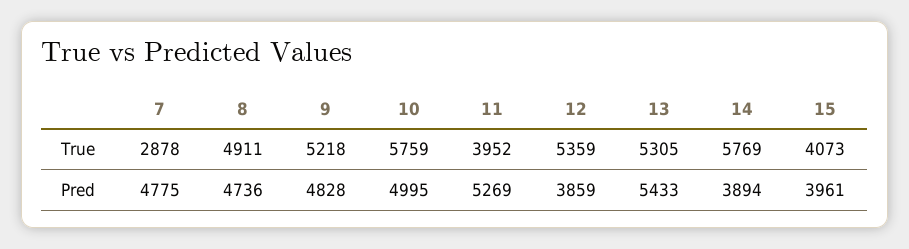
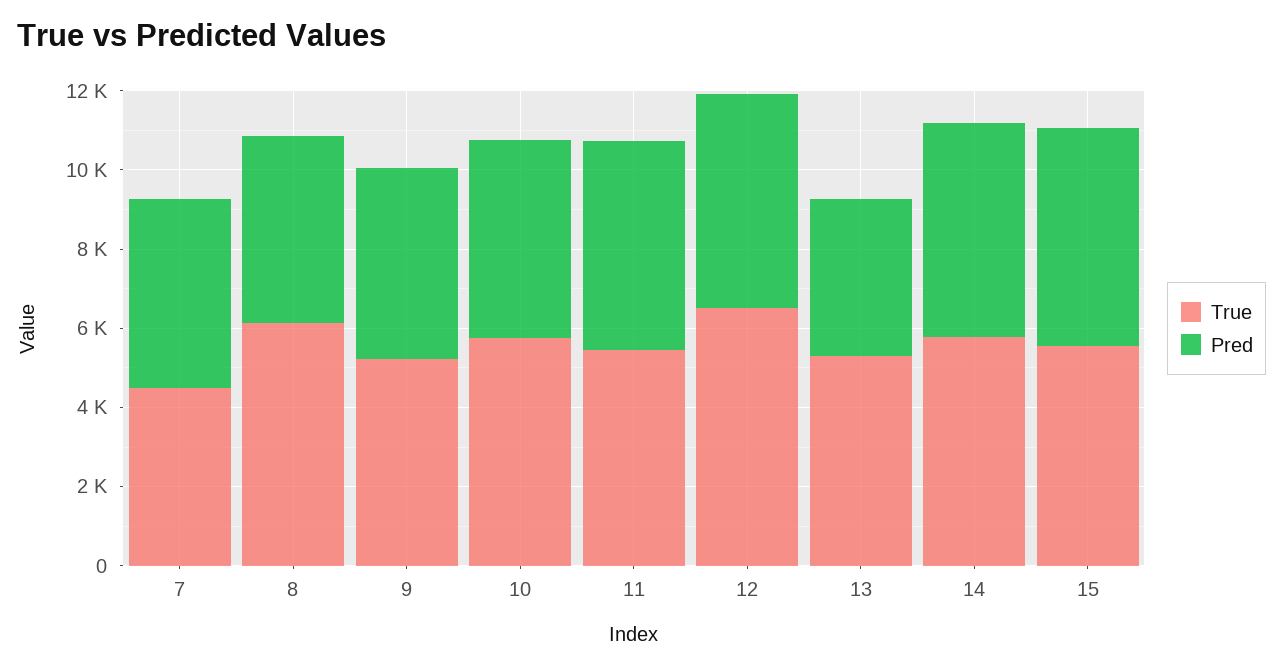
True, 7: 2878 -> 4500
True, 8: 4911 -> 6000
True, 11: 3952 -> 5500
True, 12: 5359 -> 6500
True, 15: 4073 -> 5500
Pred, 12: 3859 -> 5500
Pred, 13: 5433 -> 4000
Pred, 14: 3894 -> 5500
Pred, 15: 3961 -> 5500

